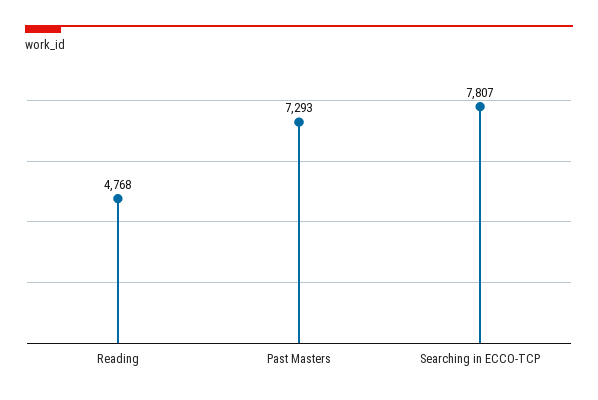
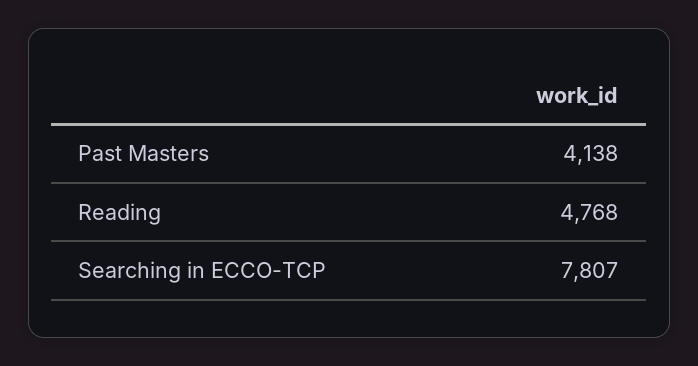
Past Masters: 7293 -> 4138

